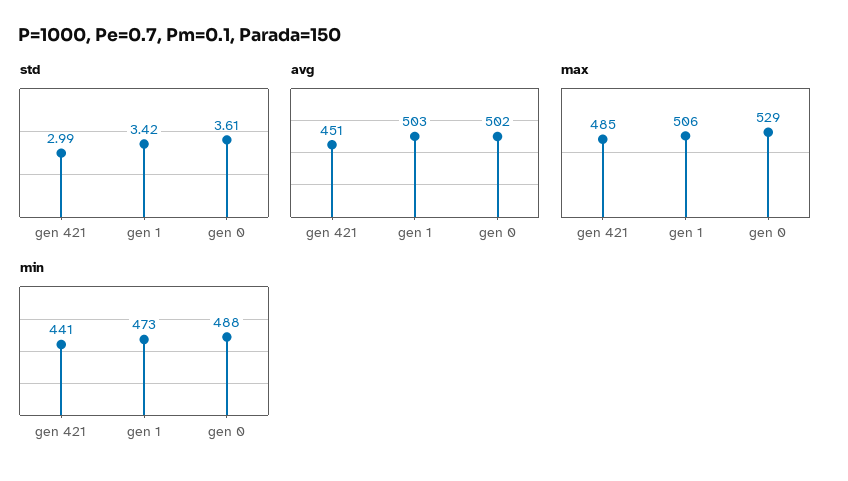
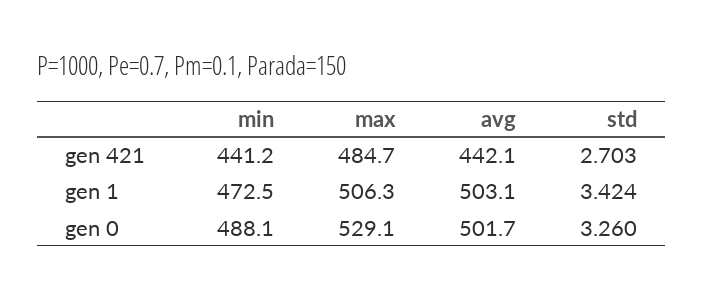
std, gen 421: 2.99 -> 2.703
std, gen 0: 3.61 -> 3.26
avg, gen 421: 451 -> 442.1

